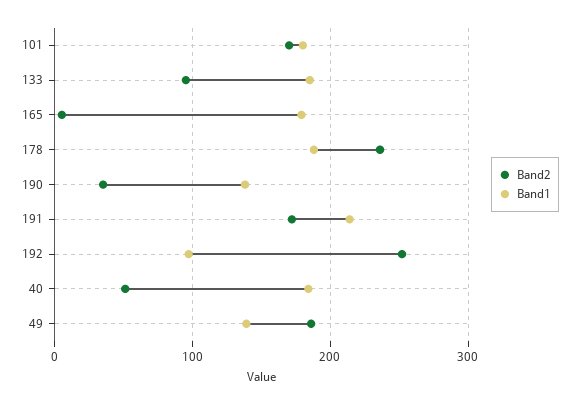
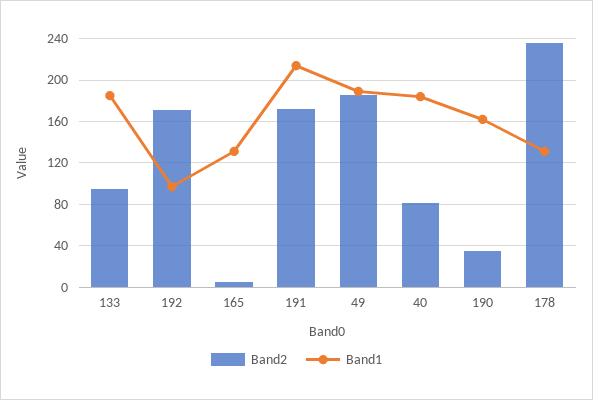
Band2, 101: 170 -> none
Band1, 101: 180 -> none
Band1, 165: 180 -> 130
Band1, 178: 190 -> 130
Band1, 190: 140 -> 160
Band2, 192: 250 -> 170
Band2, 40: 50 -> 80
Band1, 49: 140 -> 190

